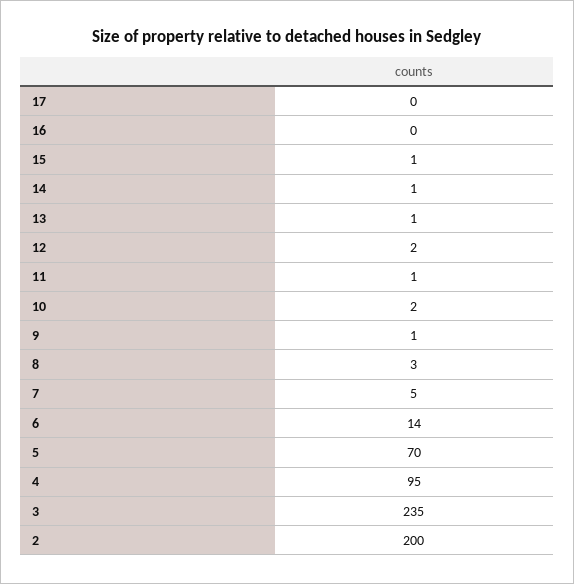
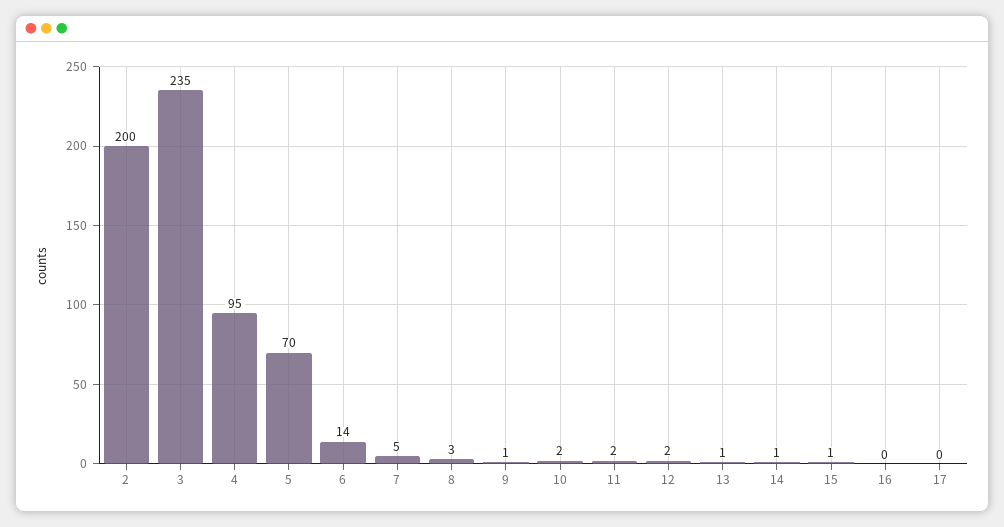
11: 1 -> 2

